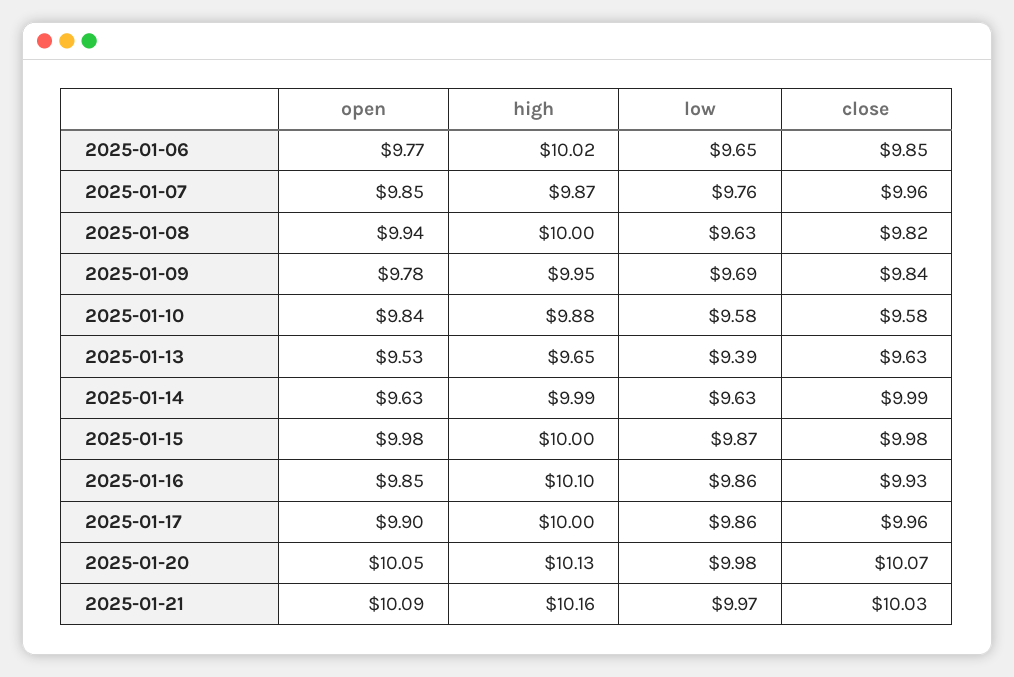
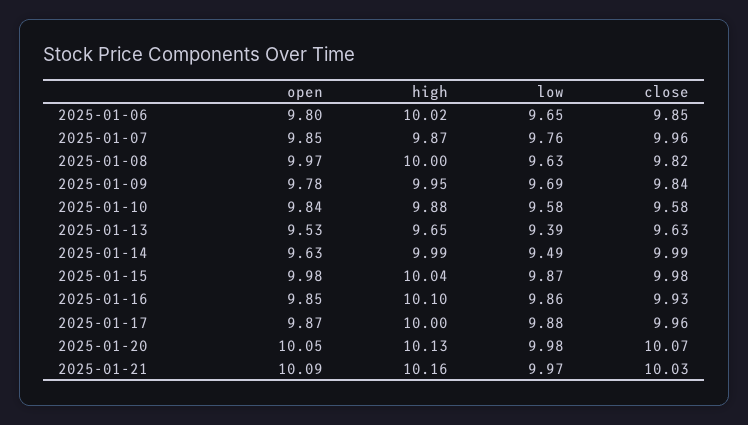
open, 2025-01-06: 9.77 -> 9.8
open, 2025-01-08: 9.94 -> 9.97
low, 2025-01-14: 9.63 -> 9.49
high, 2025-01-15: 10 -> 10.04
open, 2025-01-17: 9.9 -> 9.87
low, 2025-01-17: 9.86 -> 9.88

